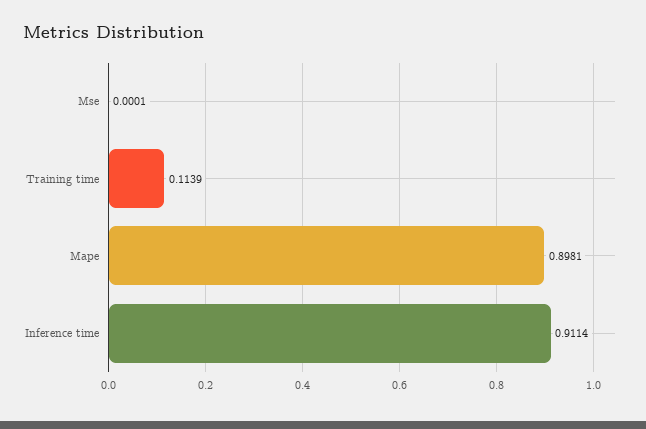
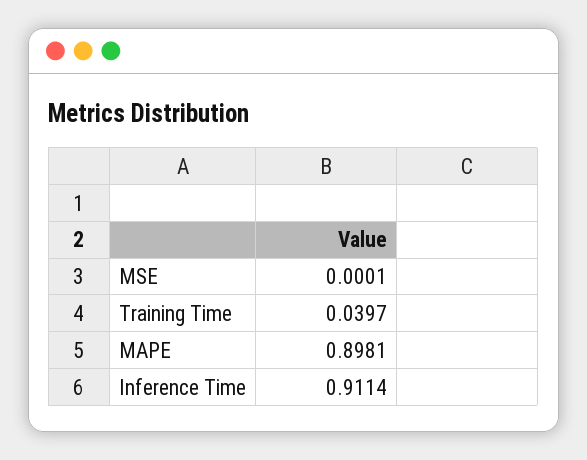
Training time: 0.1139 -> 0.0397

